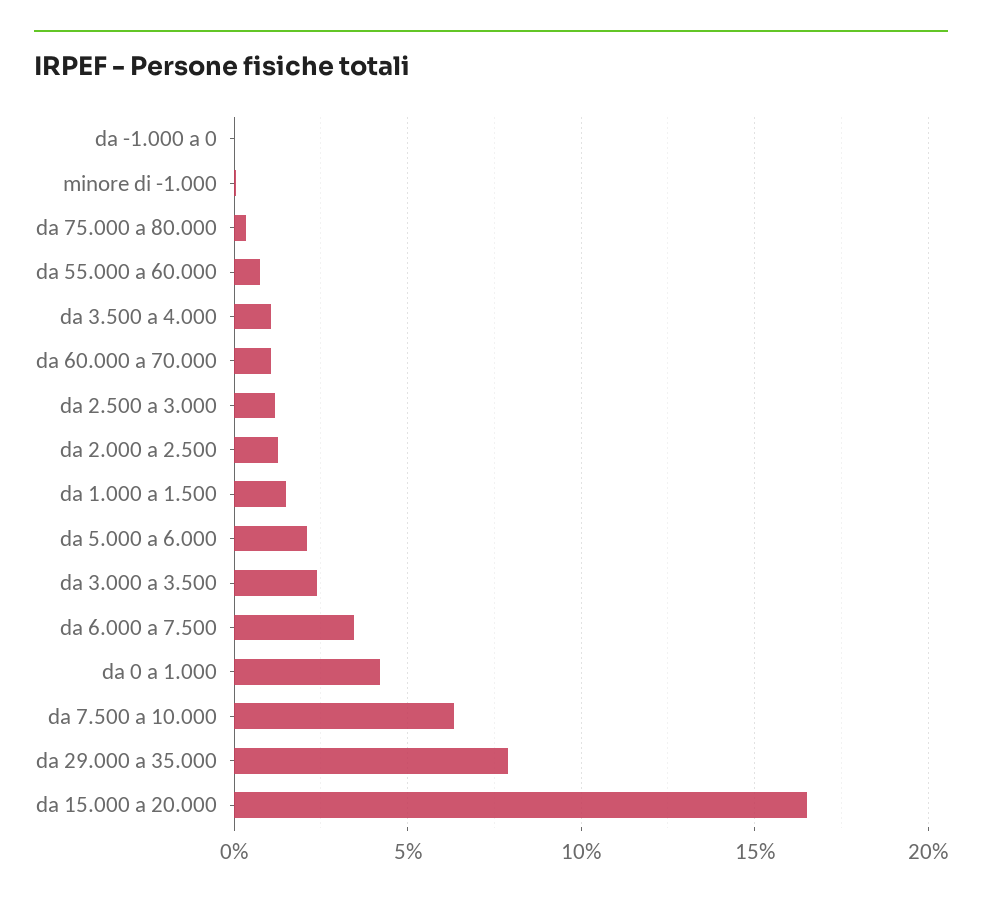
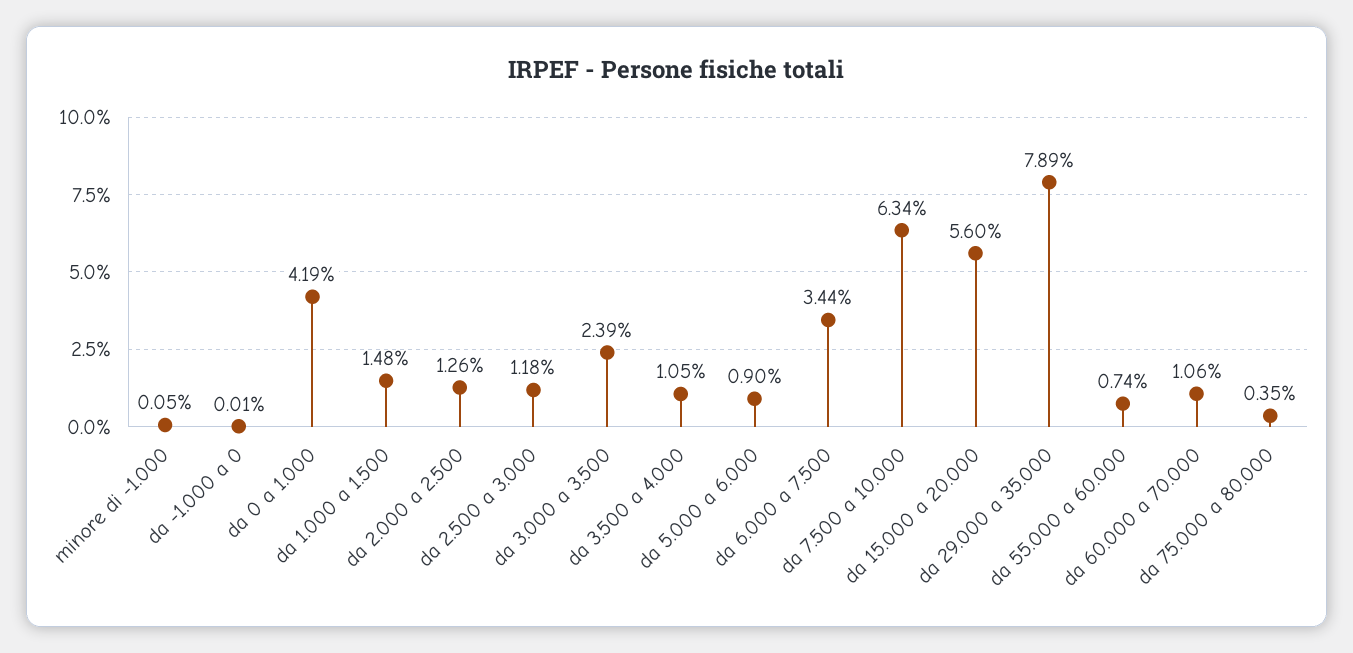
da 5.000 a 6.000: 2 -> 0.9
da 15.000 a 20.000: 16.5 -> 5.6

